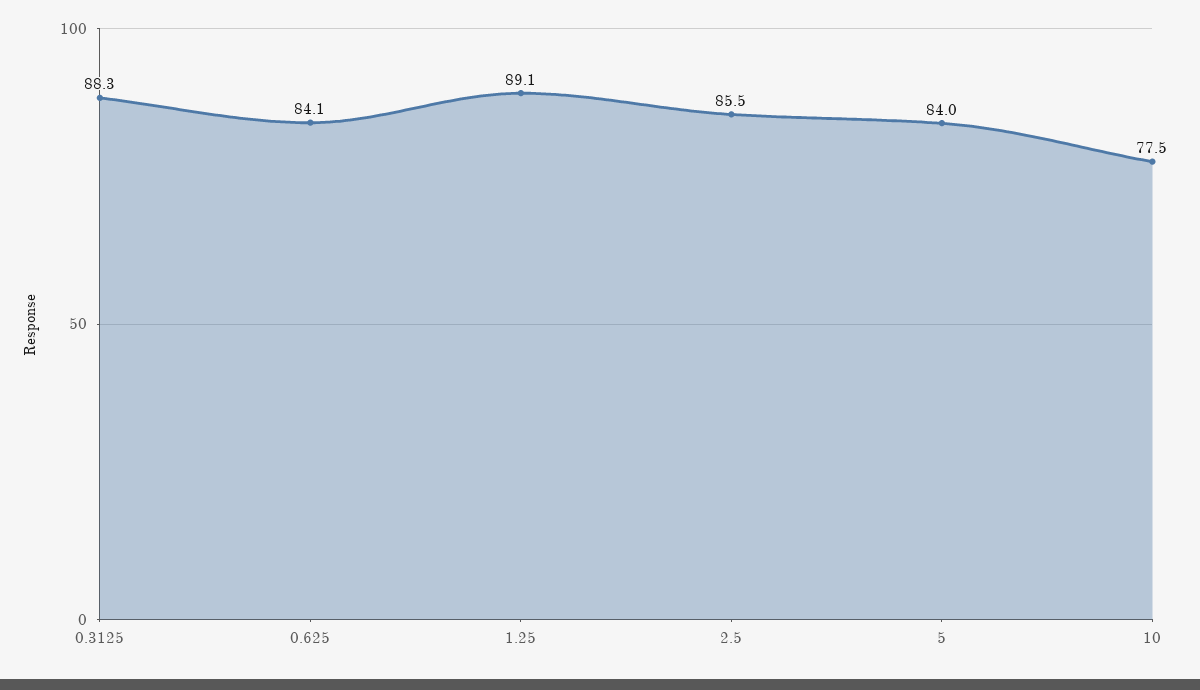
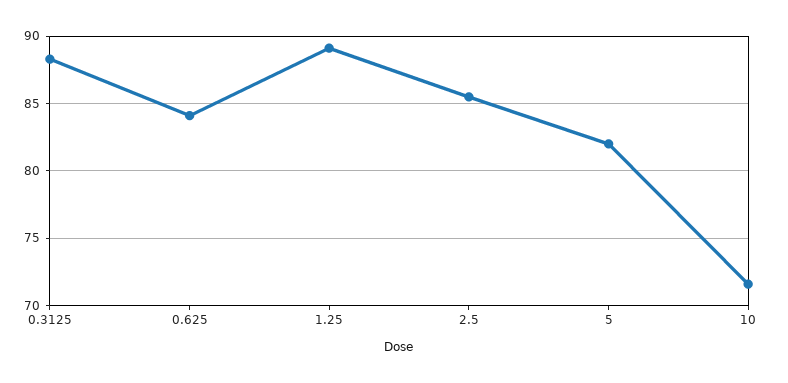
5: 84 -> 82
10: 77.5 -> 71.5

